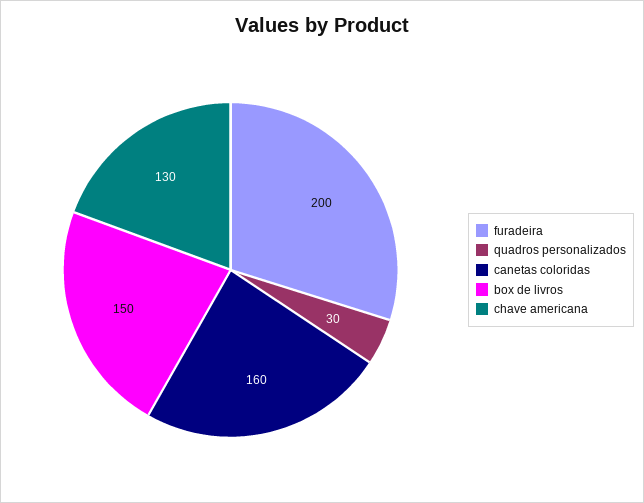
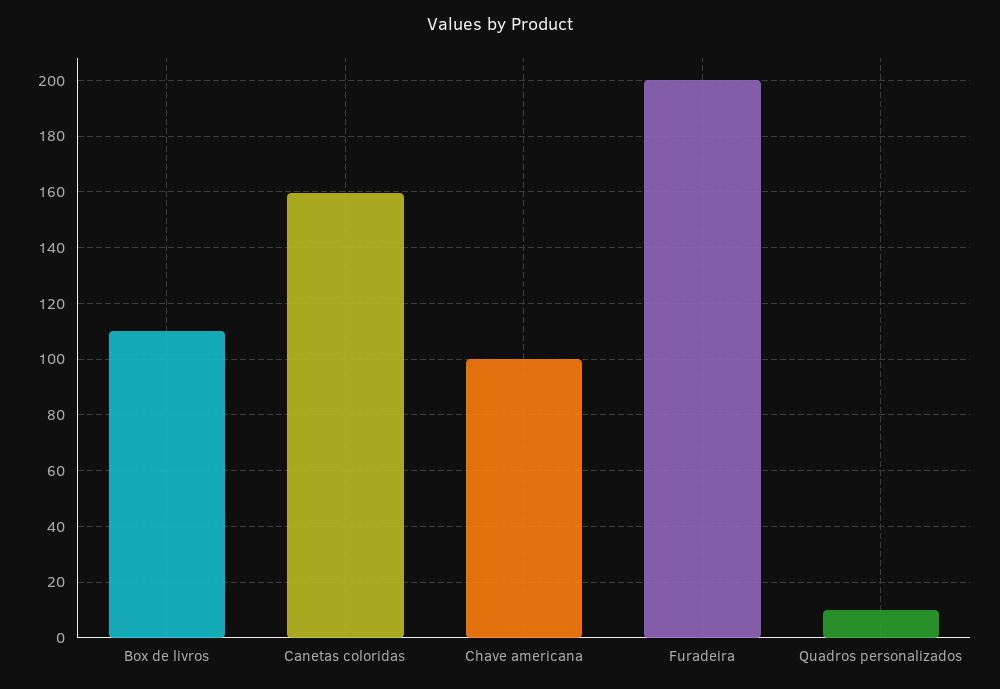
quadros personalizados: 30 -> 10
box de livros: 150 -> 110
chave americana: 130 -> 100

